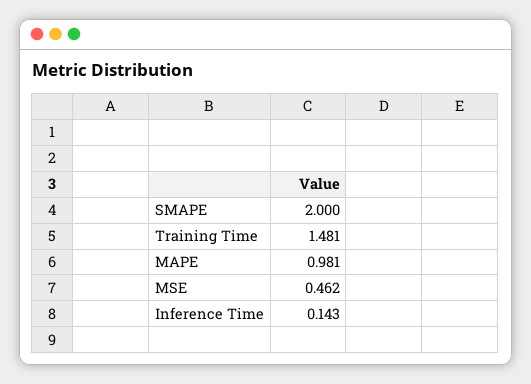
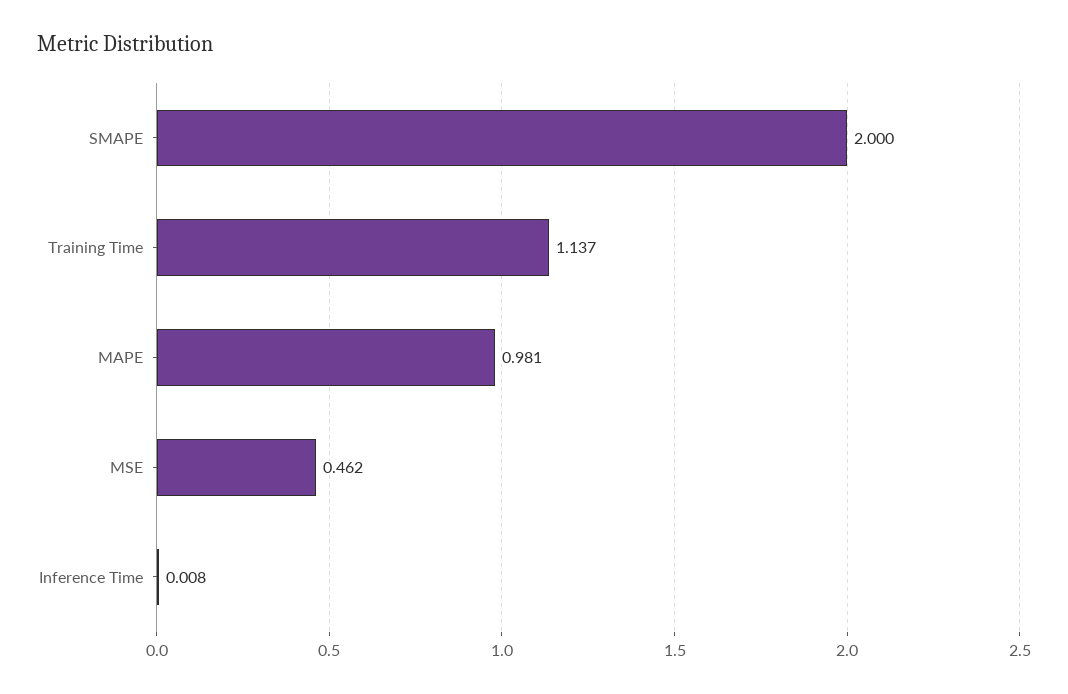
Training Time: 1.481 -> 1.137
Inference Time: 0.143 -> 0.008

